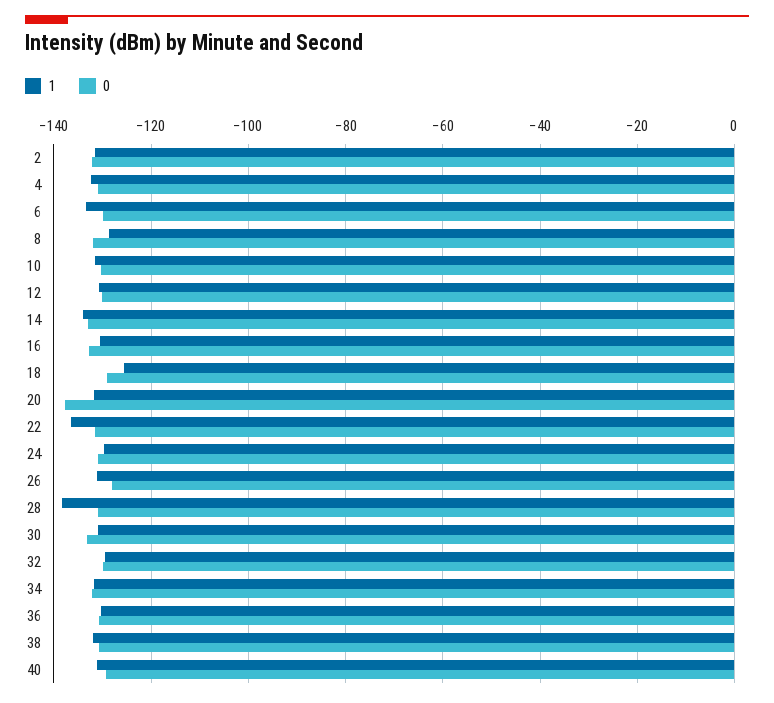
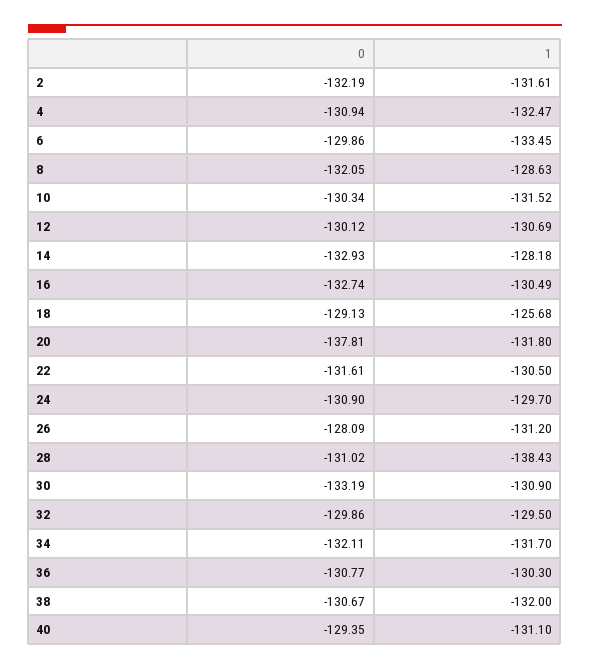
1, 14: -134 -> -128.18
1, 22: -136 -> -130.5

